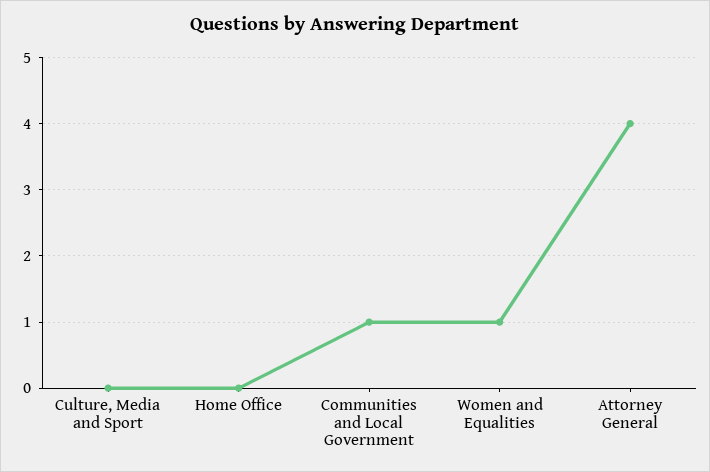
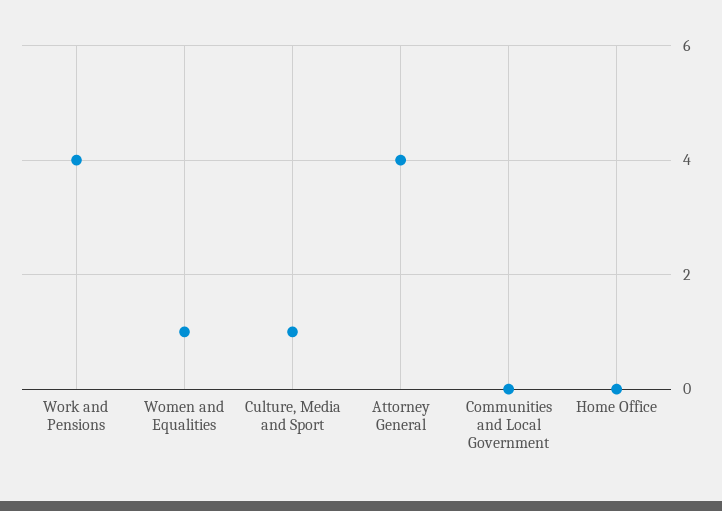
Culture, Media and Sport: 0 -> 1
Communities and Local Government: 1 -> 0
Work and Pensions: none -> 4

